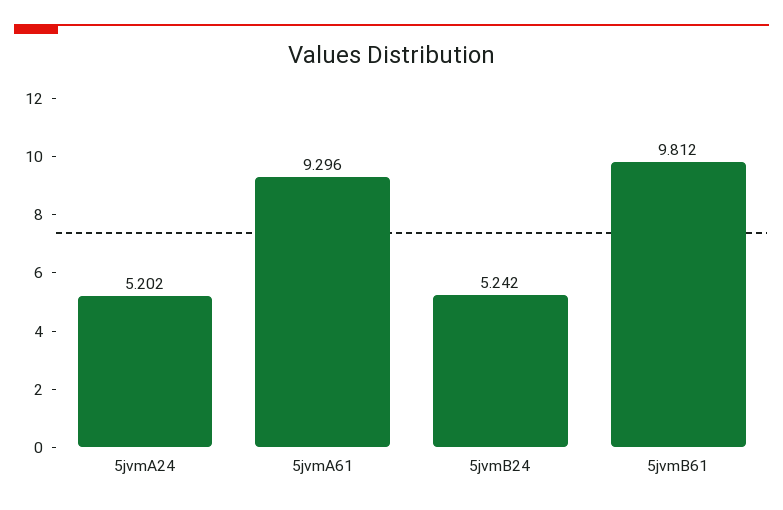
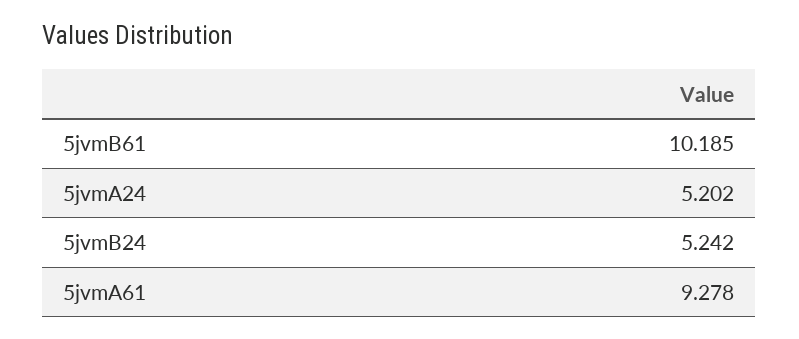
5jvmA61: 9.296 -> 9.278
5jvmB61: 9.812 -> 10.185

